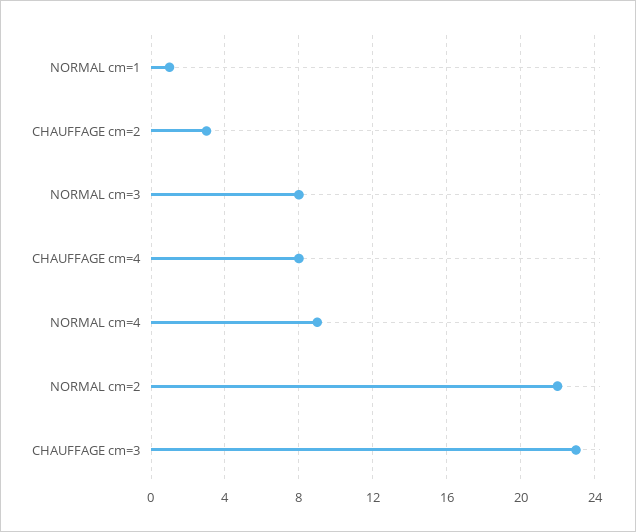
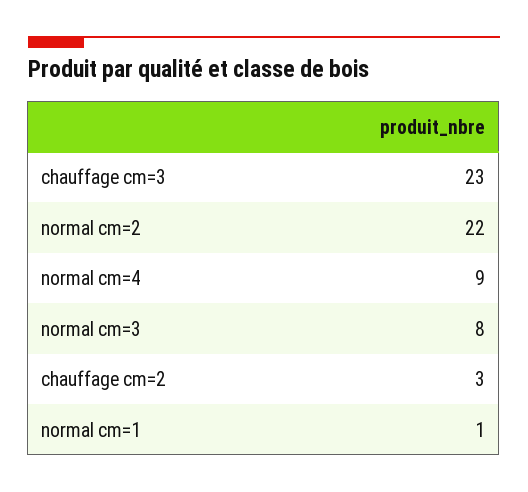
CHAUFFAGE cm=4: 8 -> none

